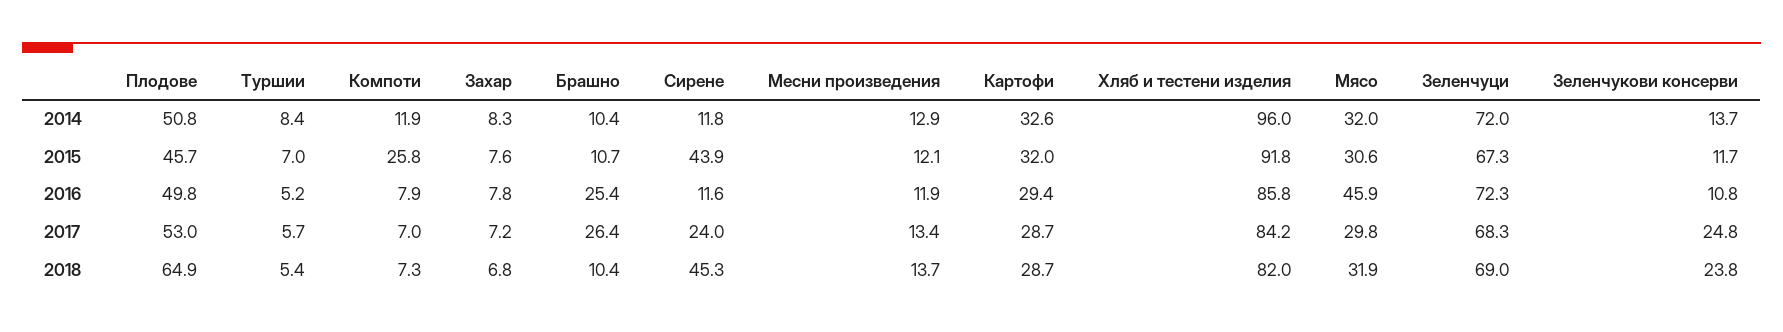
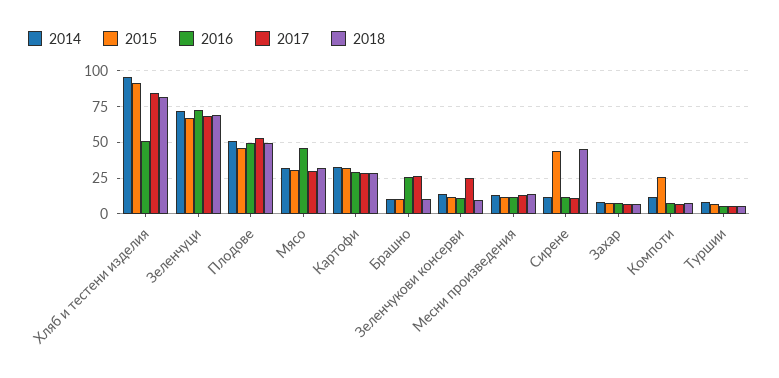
2016, Хляб и тестени изделия: 85.8 -> 50
2017, Сирене: 24 -> 10
2018, Плодове: 64.9 -> 50
2018, Зеленчукови консерви: 23.8 -> 10

